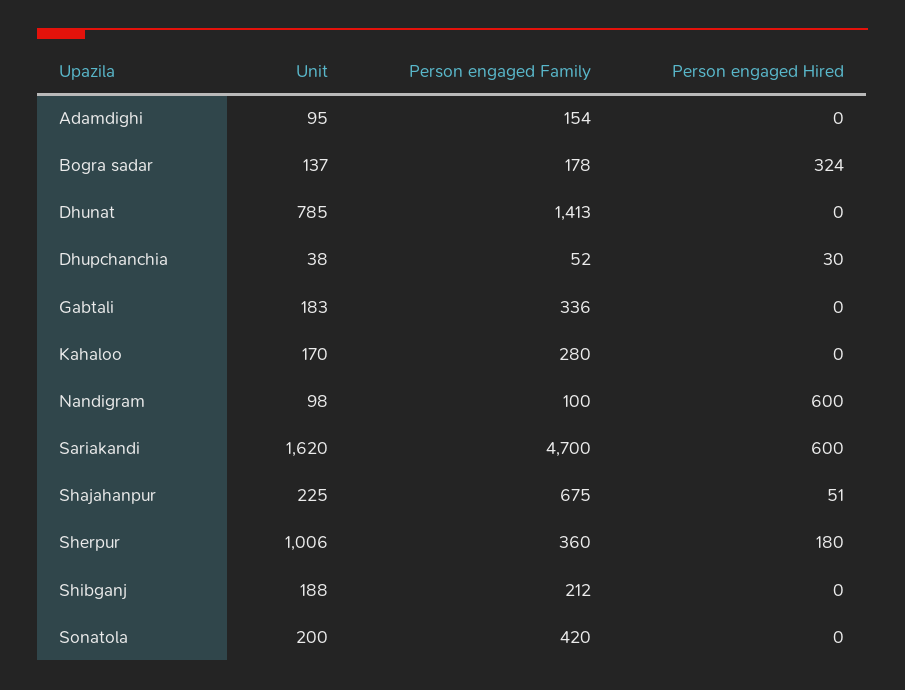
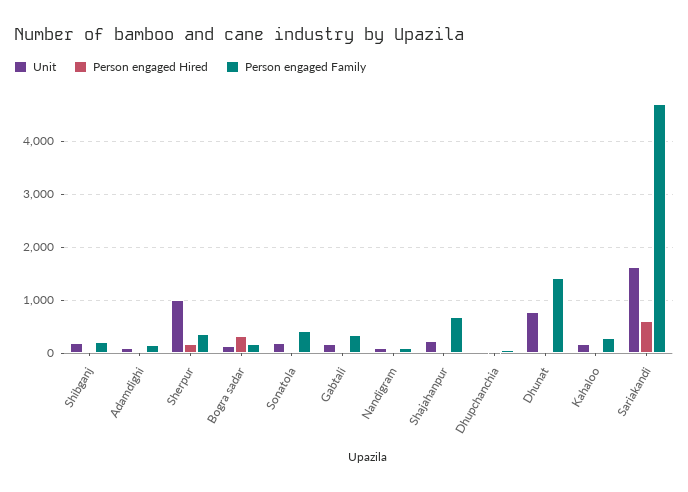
Person engaged Hired, Nandigram: 600 -> 0

